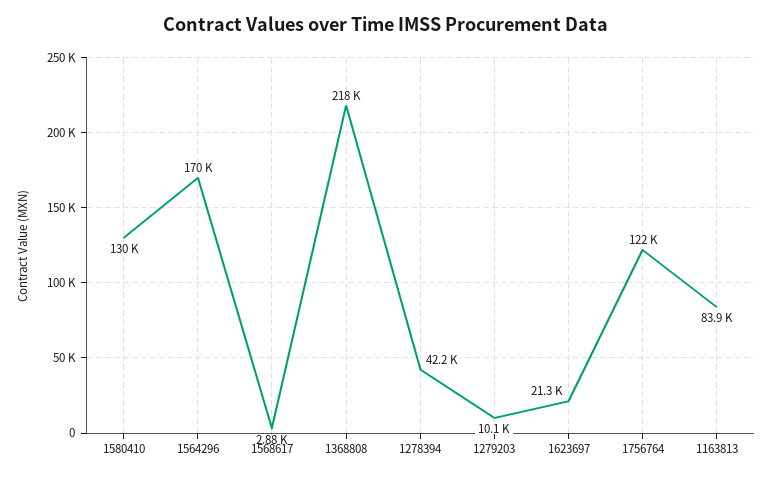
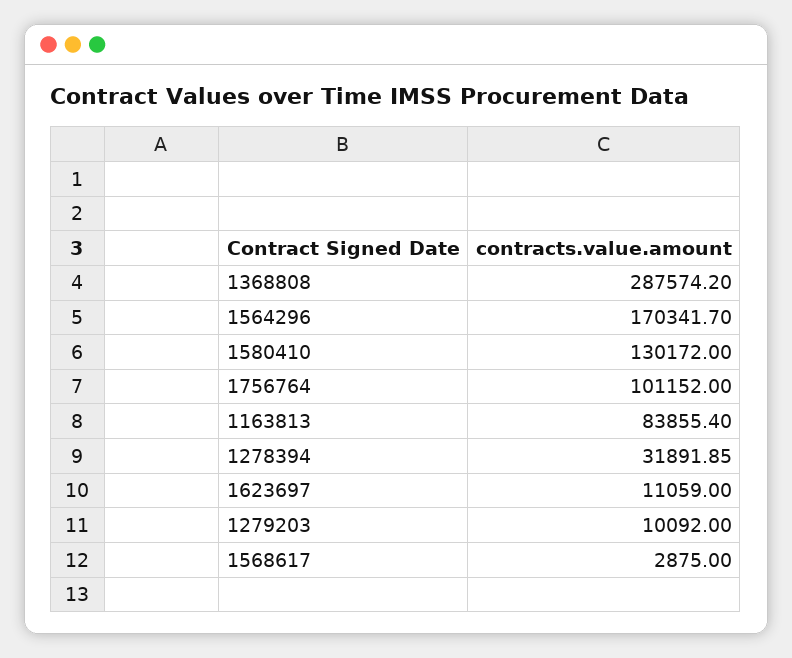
1368808: 218000 -> 287574.2
1278394: 42200 -> 31891.85
1623697: 21300 -> 11059
1756764: 122000 -> 101152

